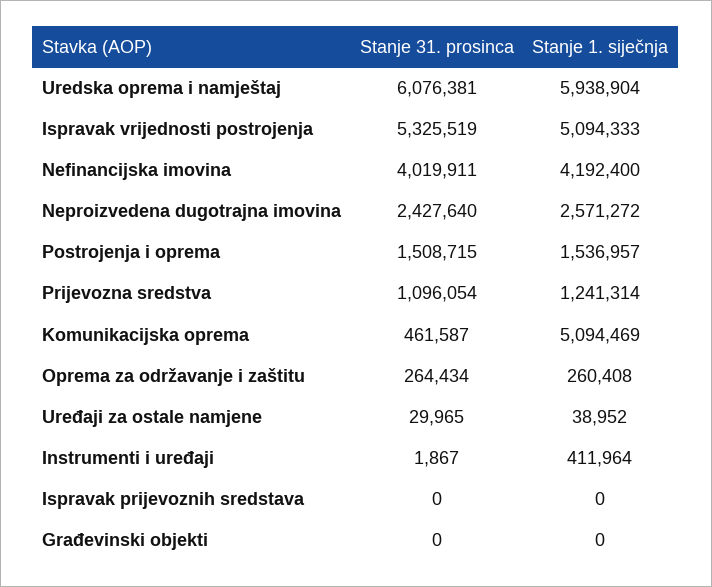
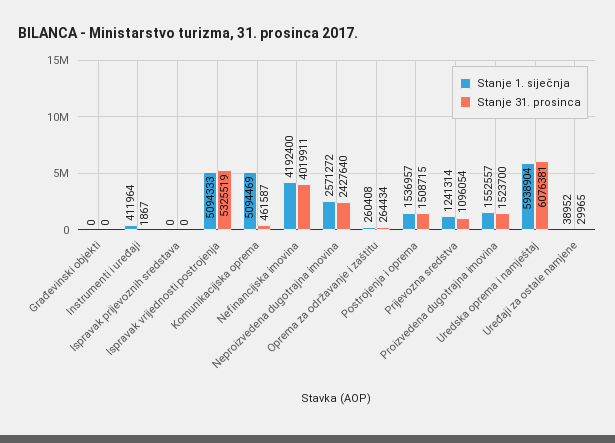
Stanje 1. siječnja, Proizvedena dugotrajna imovina: none -> 1552557
Stanje 31. prosinca, Proizvedena dugotrajna imovina: none -> 1523700

